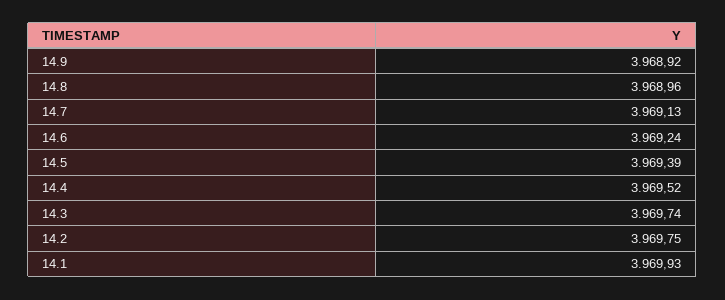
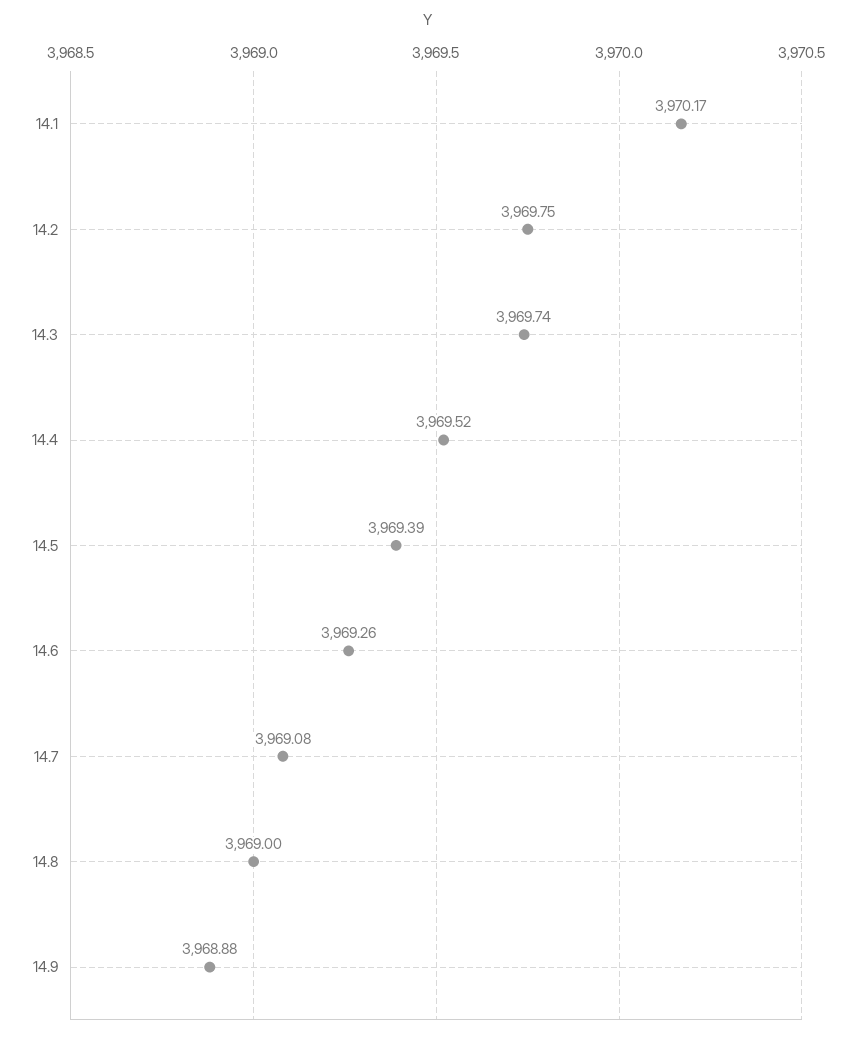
14.9: 3968.92 -> 3968.88
14.8: 3968.96 -> 3969
14.7: 3969.13 -> 3969.08
14.6: 3969.24 -> 3969.26
14.1: 3969.93 -> 3970.17

